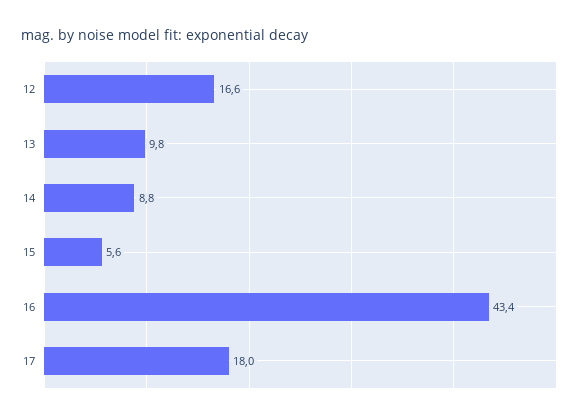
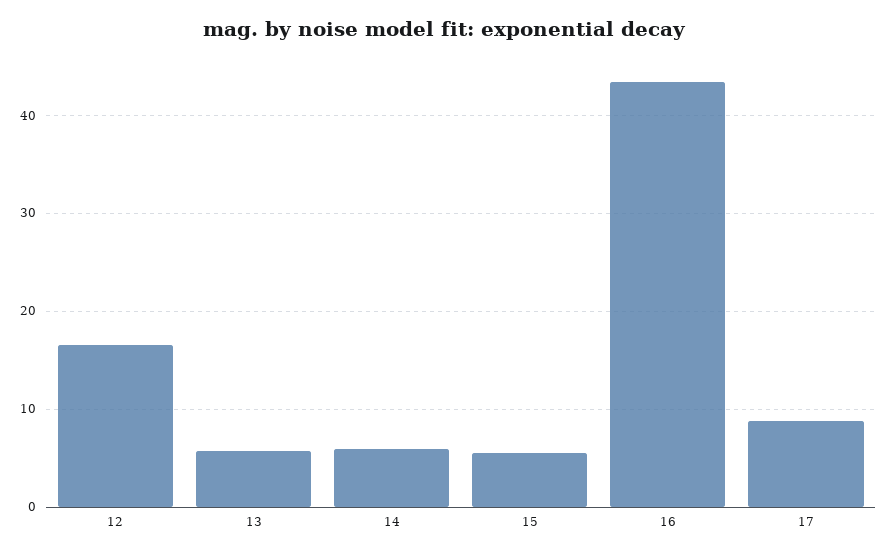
13: 9.8 -> 6
14: 8.8 -> 6
17: 18 -> 9

